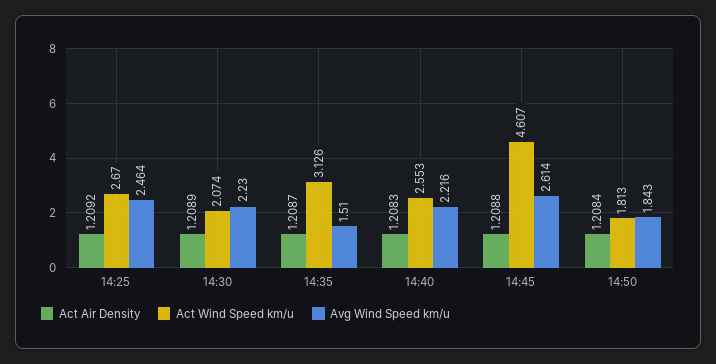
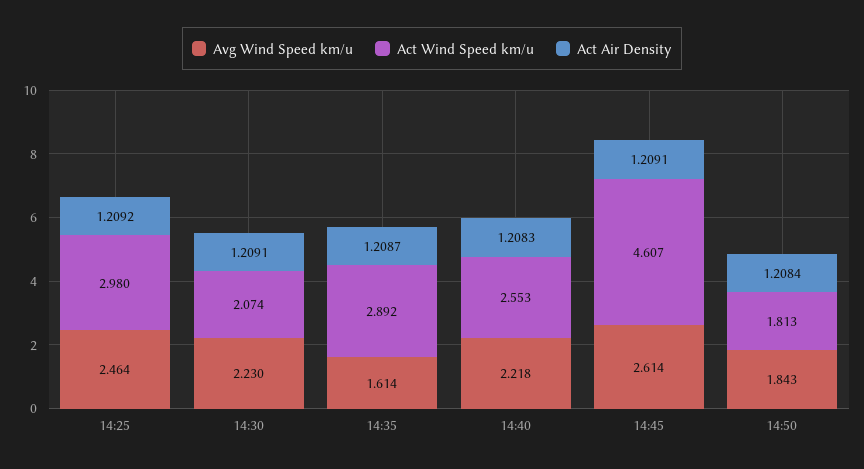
Act Wind Speed km/u, 14:25: 2.67 -> 2.98
Act Air Density, 14:30: 1.2089 -> 1.2091
Act Wind Speed km/u, 14:35: 3.126 -> 2.892
Avg Wind Speed km/u, 14:35: 1.51 -> 1.614
Avg Wind Speed km/u, 14:40: 2.216 -> 2.218
Act Air Density, 14:45: 1.2088 -> 1.2091

